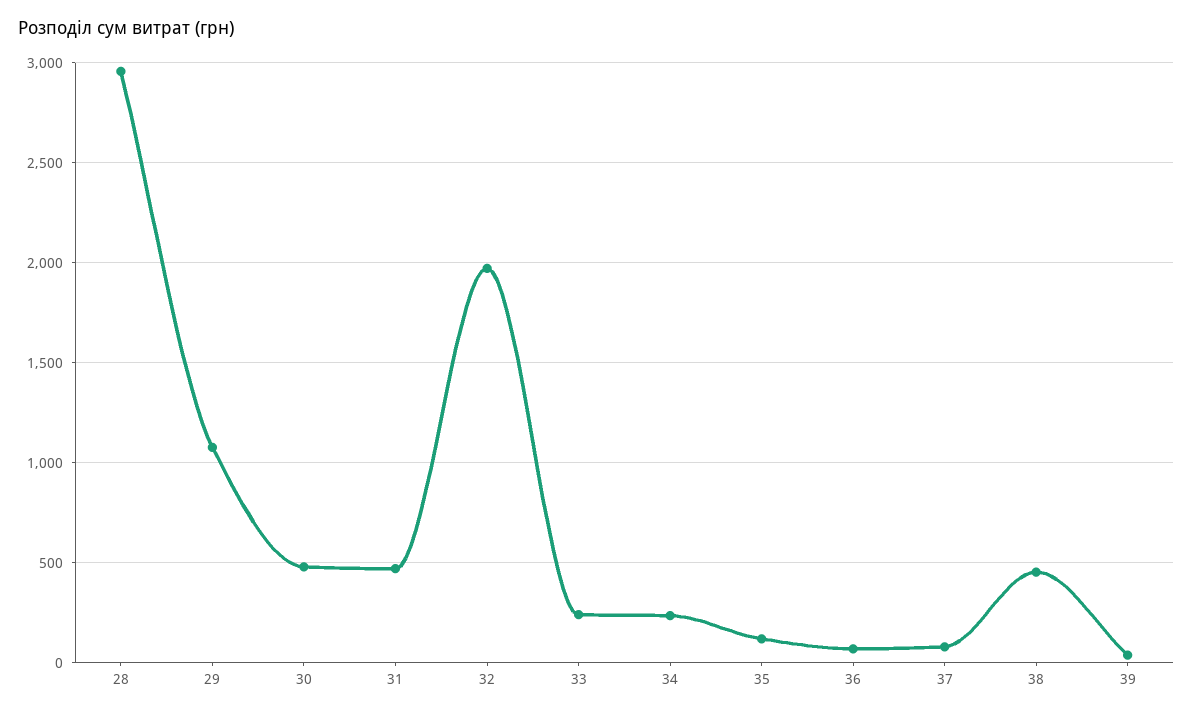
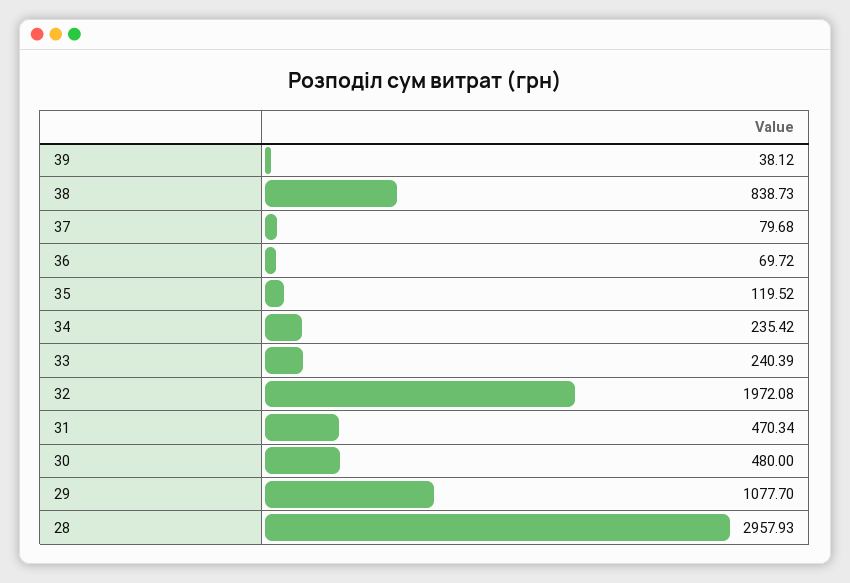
38: 450 -> 838.73

